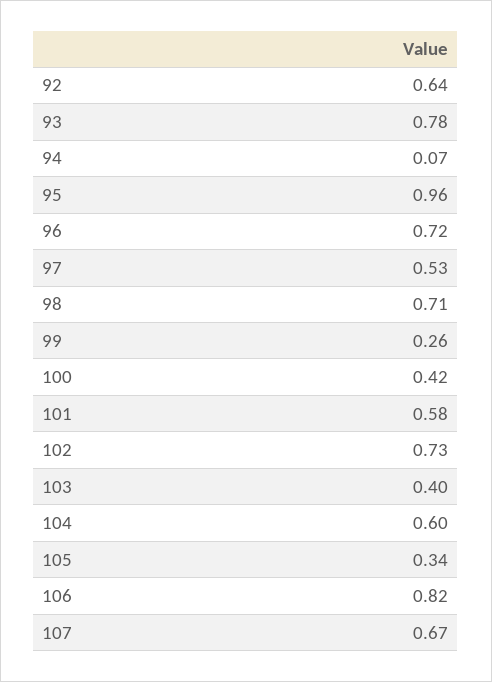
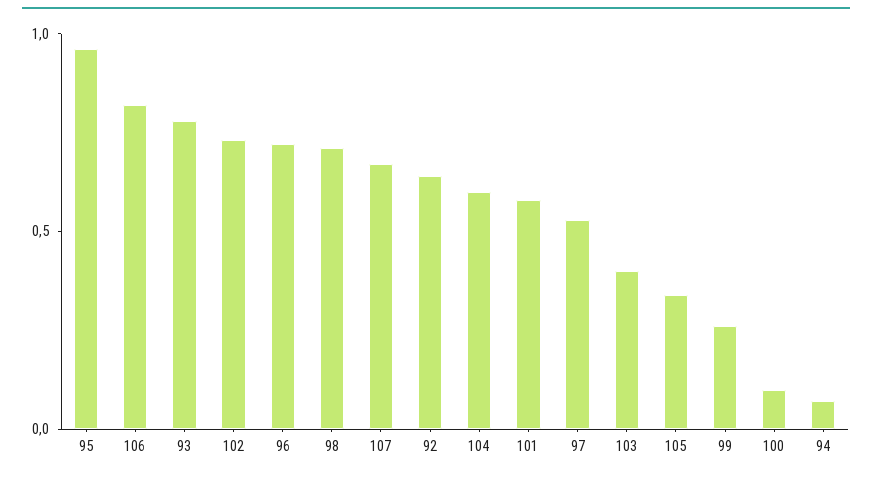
100: 0.42 -> 0.1

